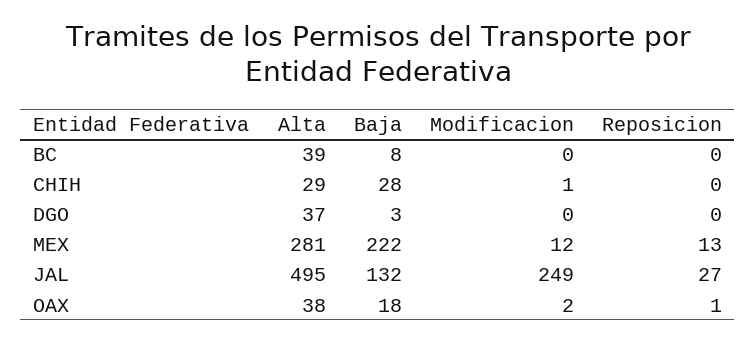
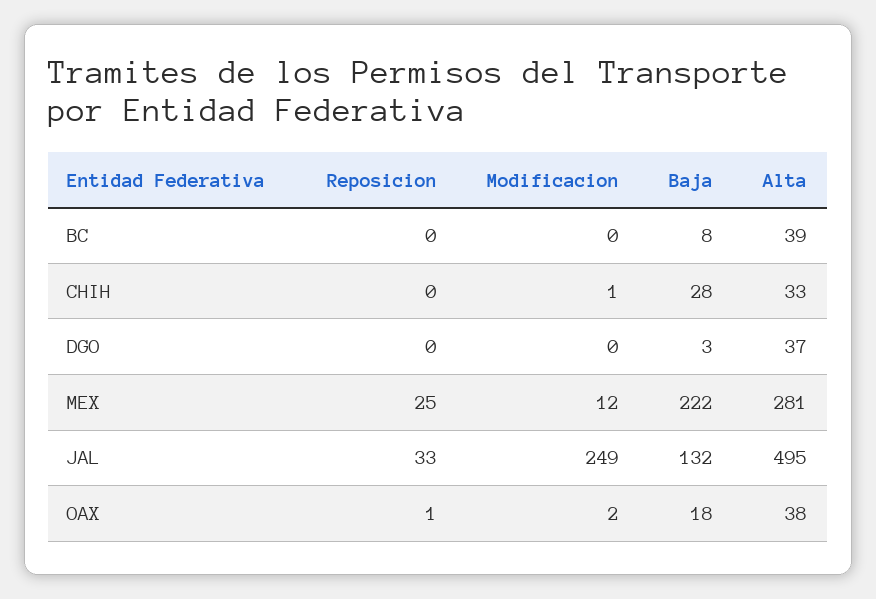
Alta, CHIH: 29 -> 33
Reposicion, MEX: 13 -> 25
Reposicion, JAL: 27 -> 33

